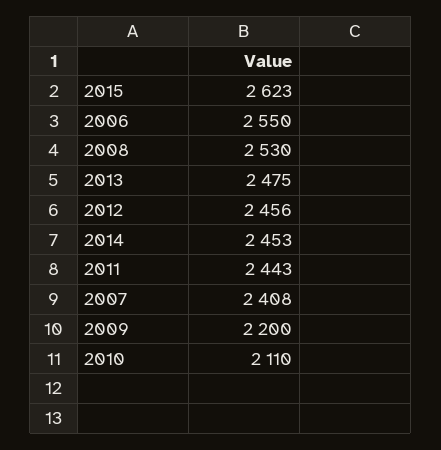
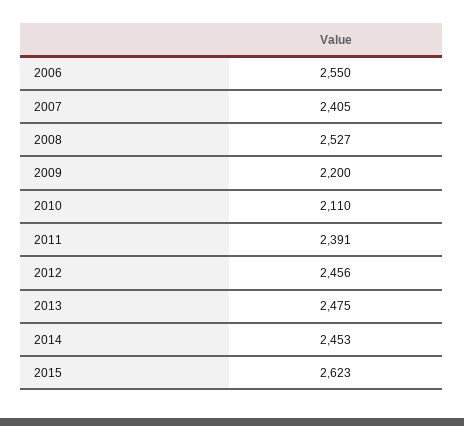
2008: 2530 -> 2527
2011: 2443 -> 2391
2007: 2408 -> 2405

